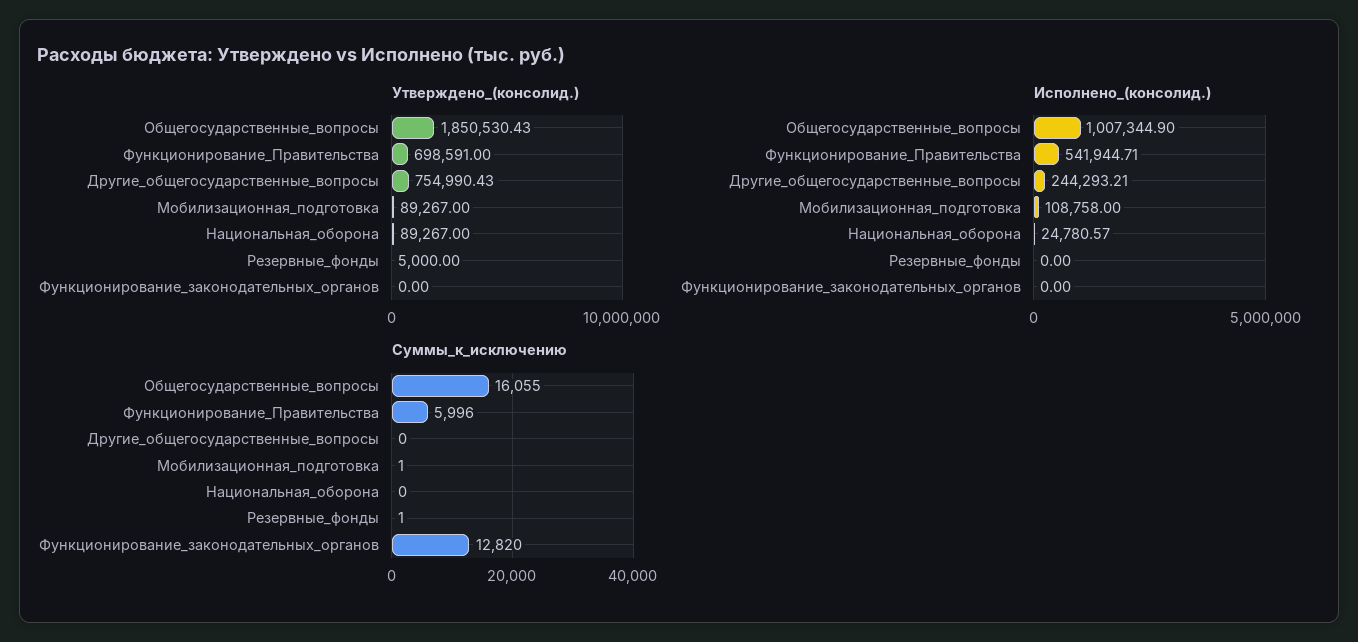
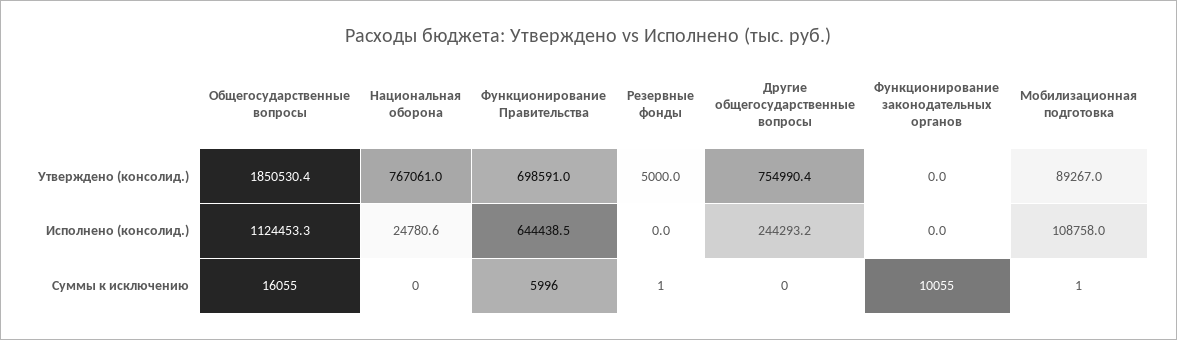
Утверждено_(консолид.), Национальная_оборона: 89267 -> 767061
Исполнено_(консолид.), Общегосударственные_вопросы: 1007344.9 -> 1124453.3
Исполнено_(консолид.), Функционирование_Правительства: 541944.71 -> 644438.5
Суммы_к_исключению, Функционирование_законодательных_органов: 12820 -> 10055

